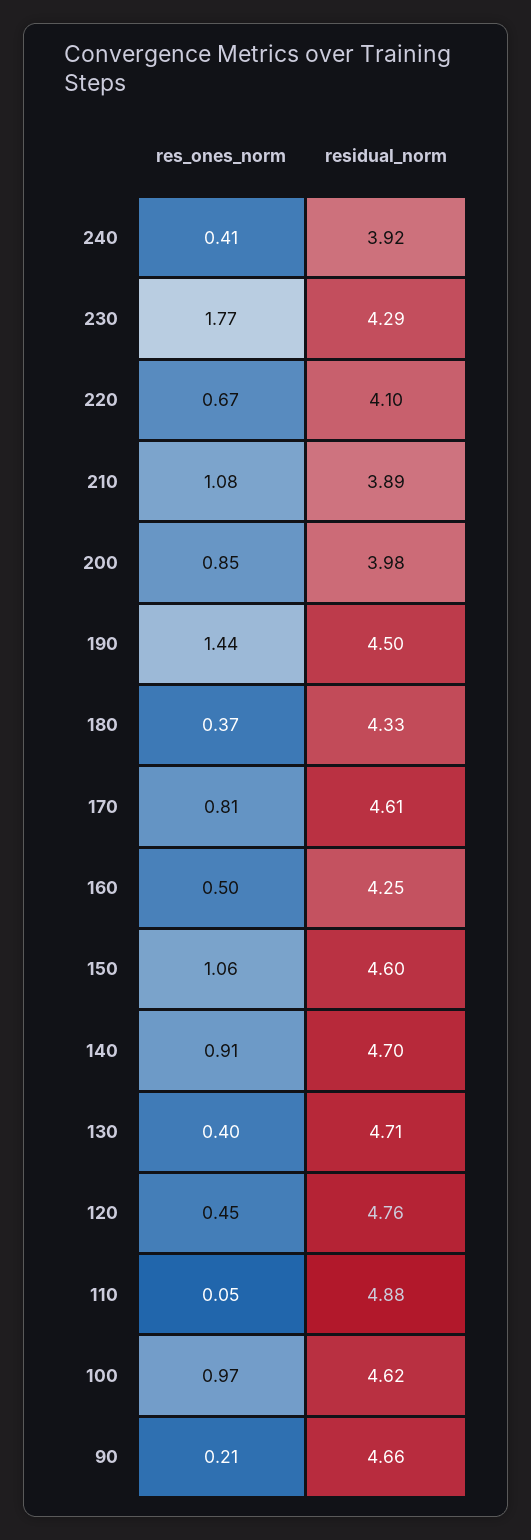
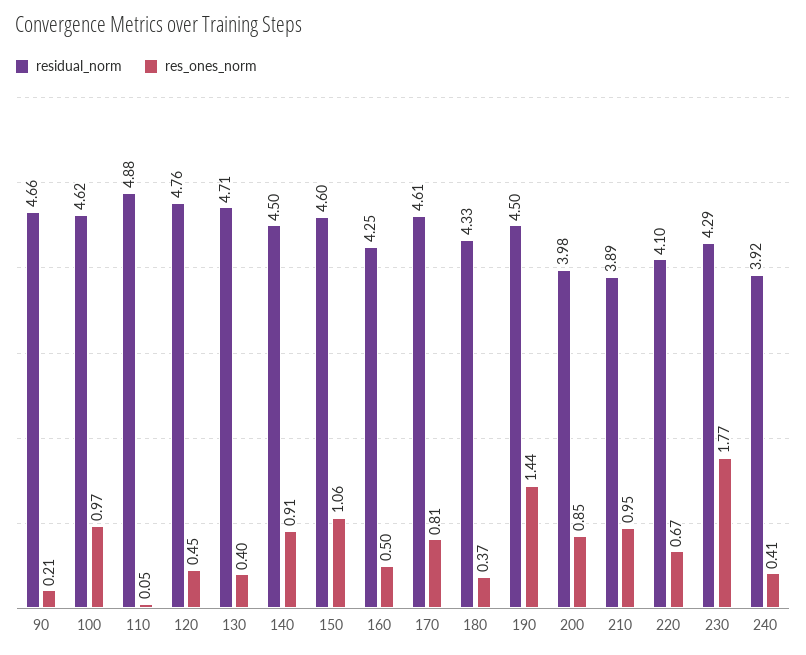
res_ones_norm, 210: 1.08 -> 0.95
residual_norm, 140: 4.7 -> 4.5

